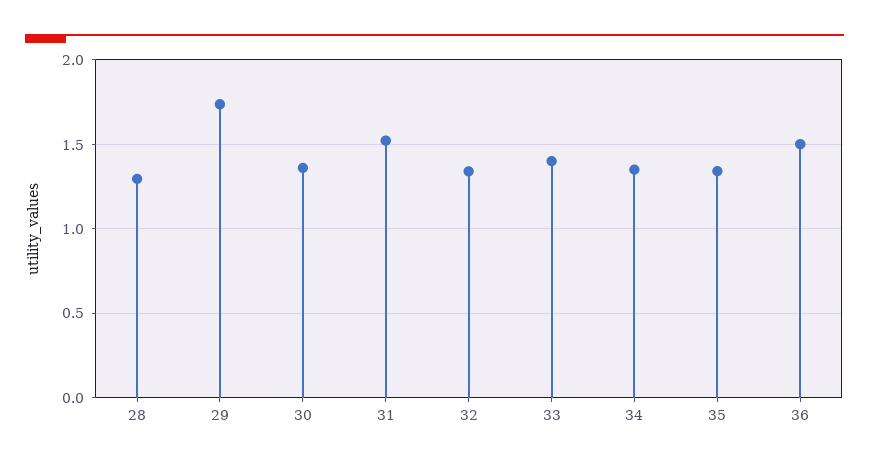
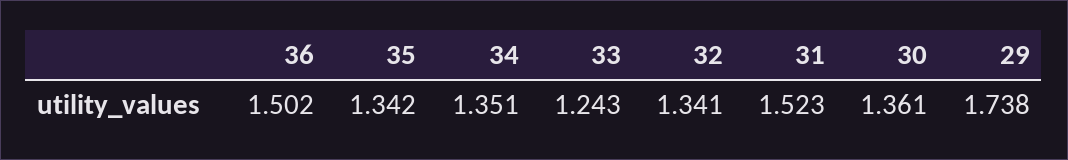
28: 1.3 -> none
33: 1.4 -> 1.243

